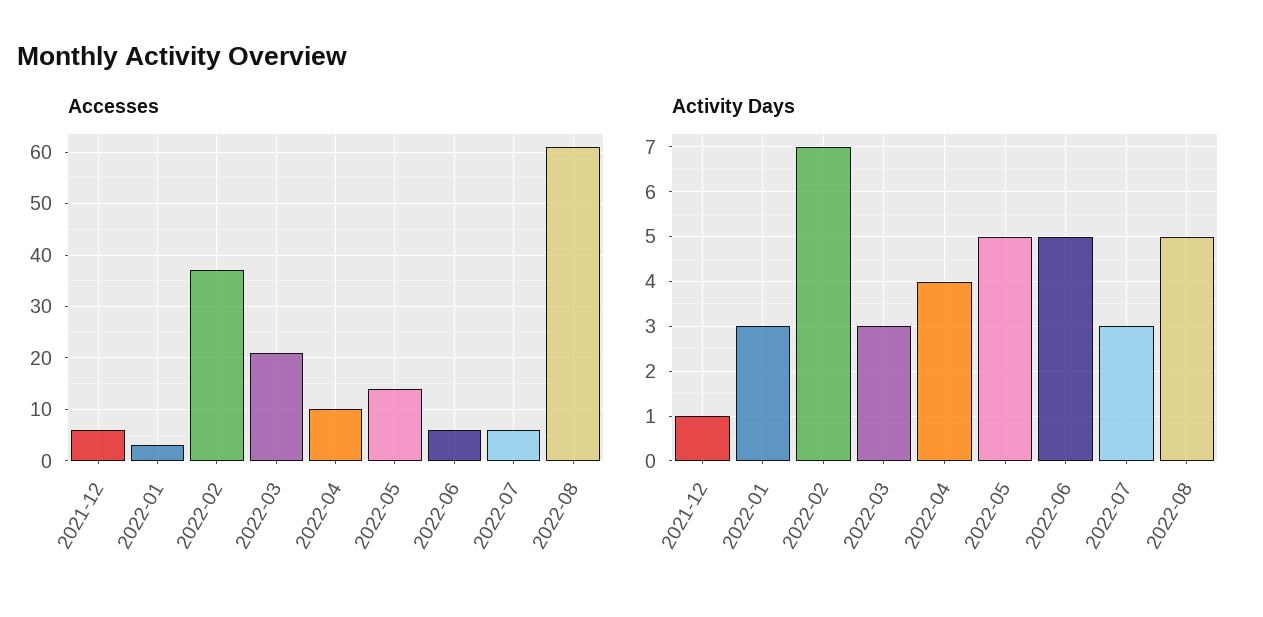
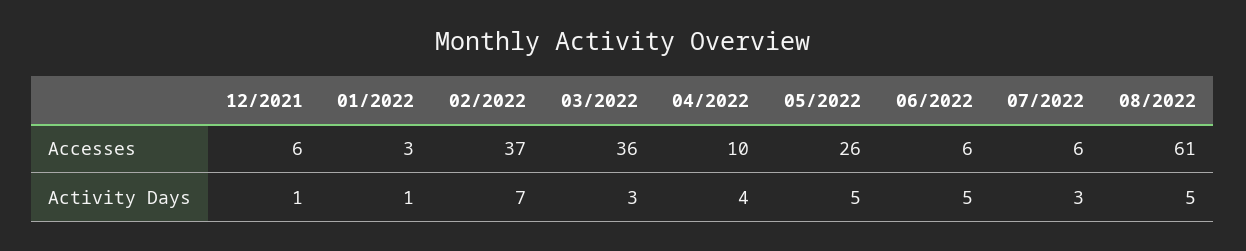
Accesses, 2022-03: 20 -> 36
Accesses, 2022-05: 15 -> 26
Activity Days, 2022-01: 3 -> 1

